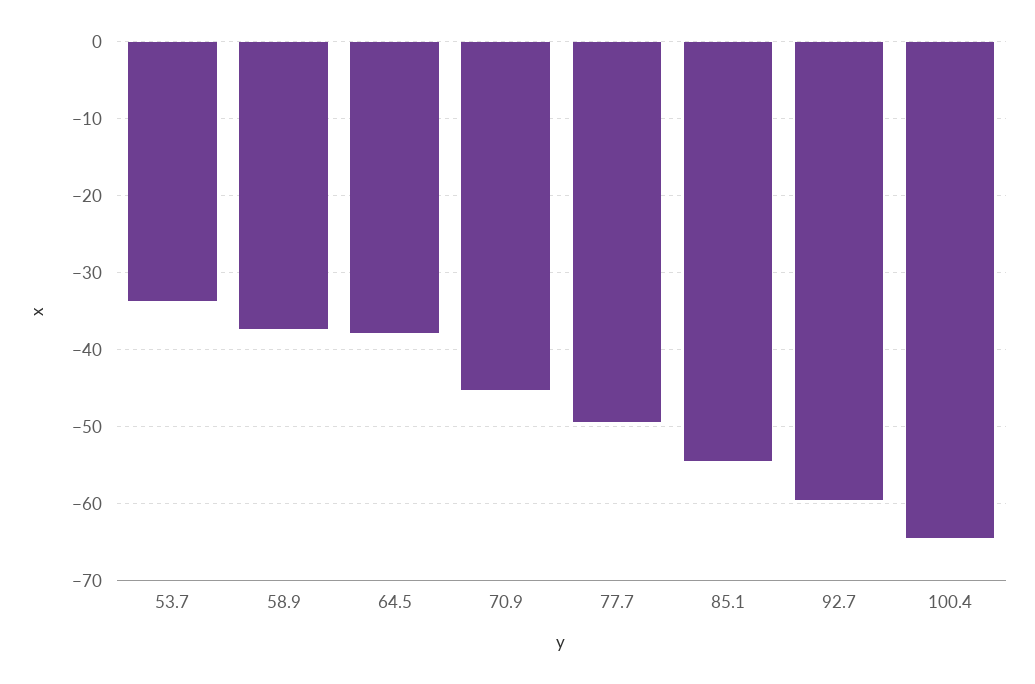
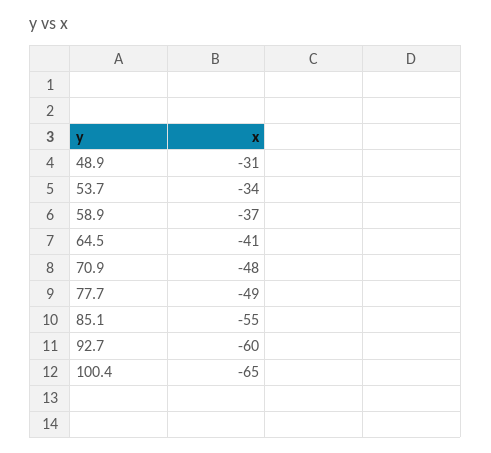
64.5: -38 -> -41
70.9: -45 -> -48
48.9: none -> -31

